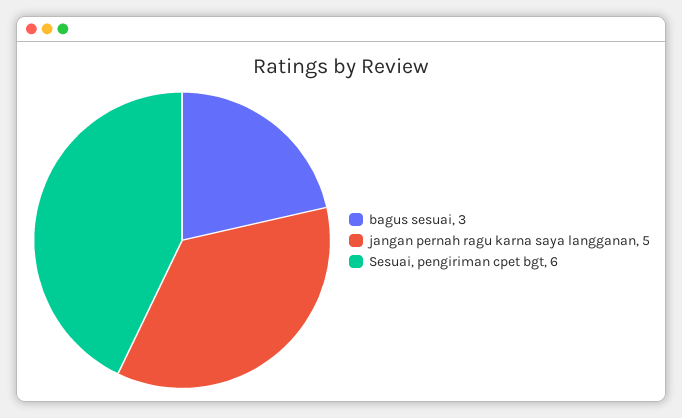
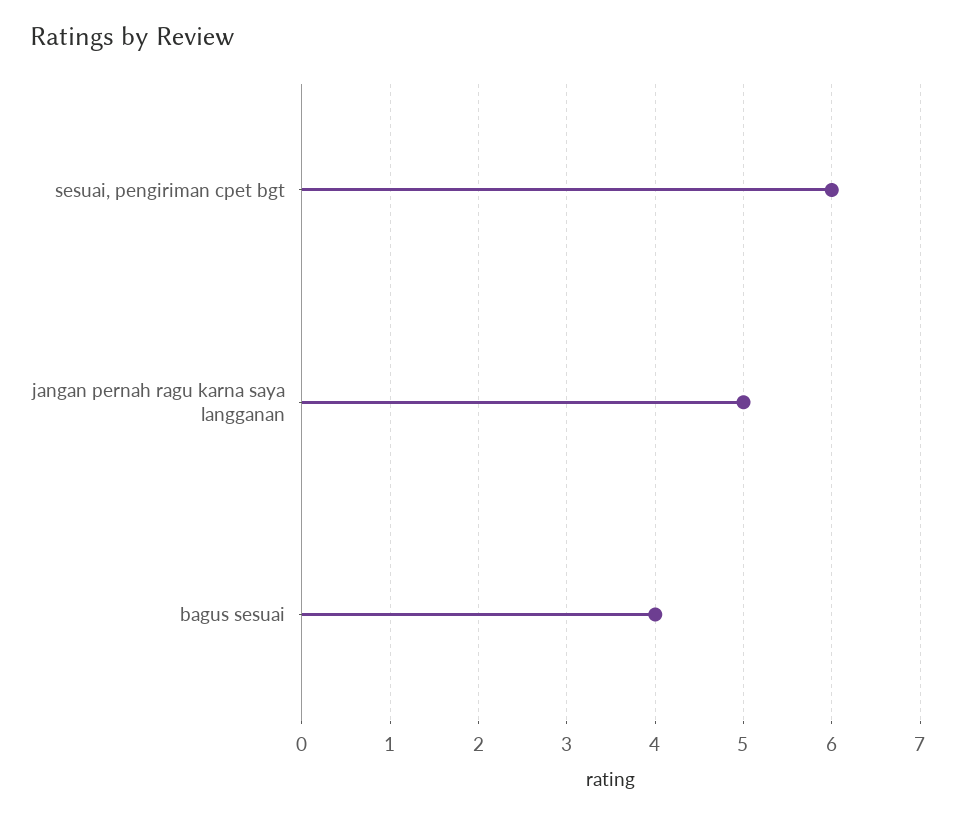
bagus sesuai: 3 -> 4

